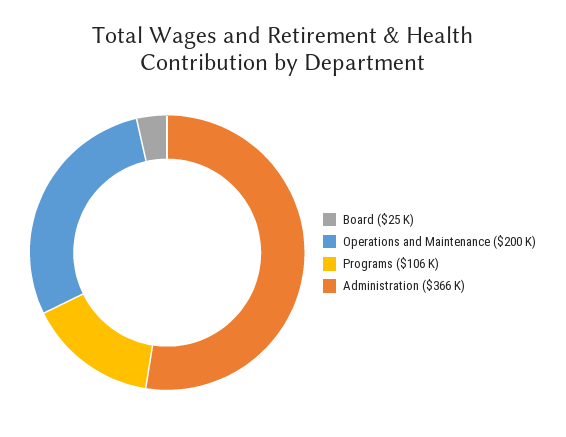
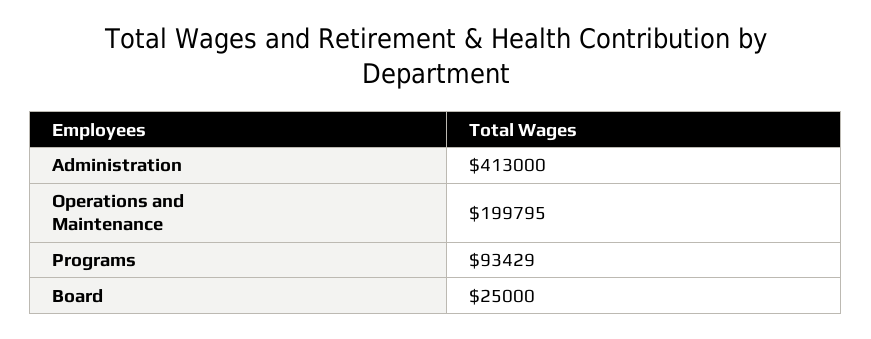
Programs: 106000 -> 93429
Administration: 366000 -> 413000

